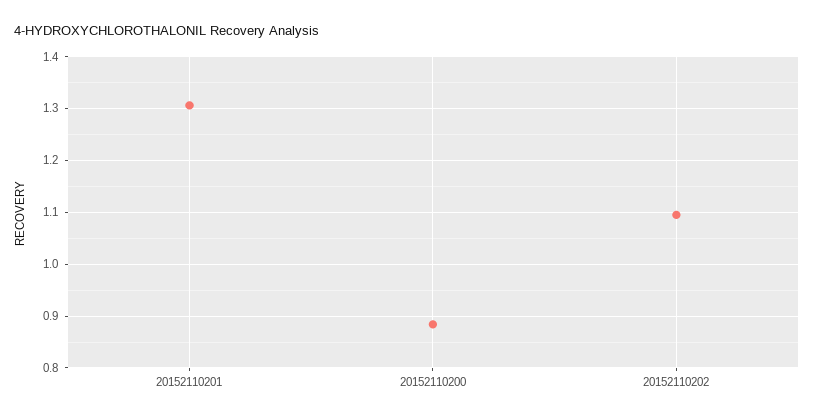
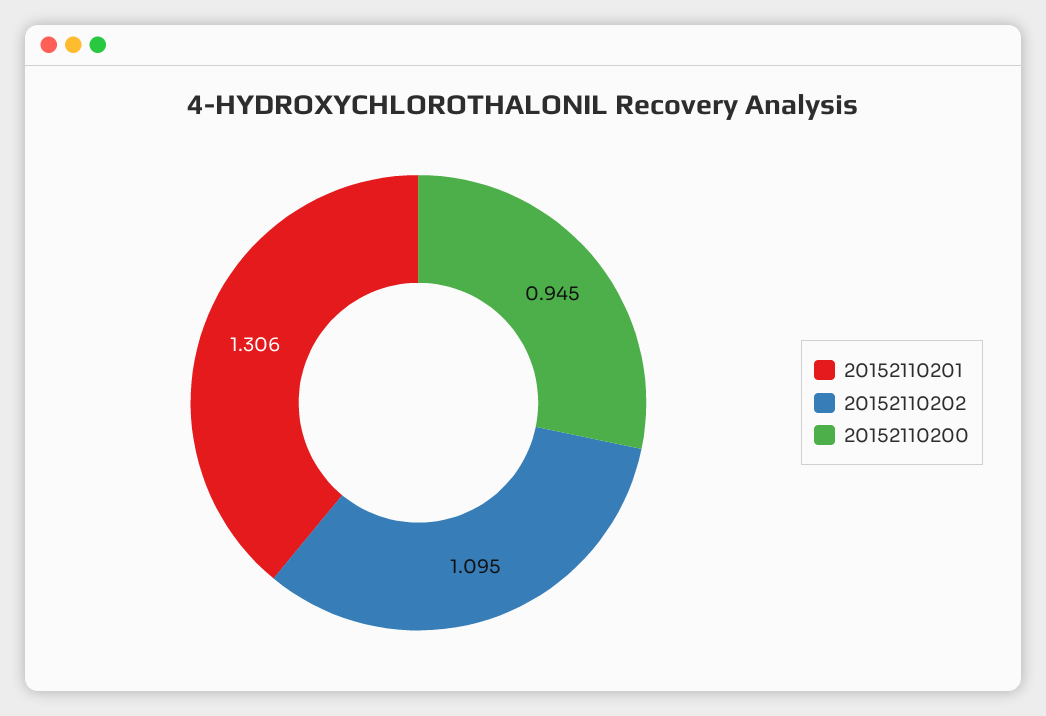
20152110200: 0.88 -> 0.945

